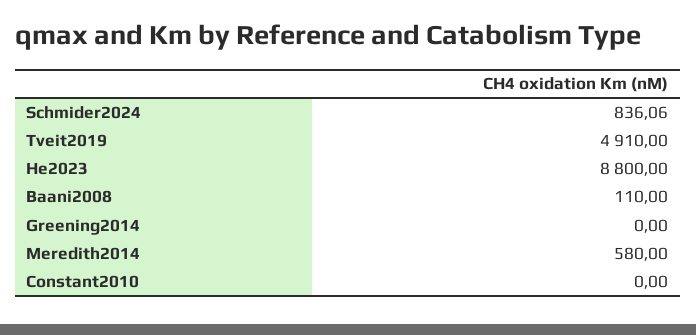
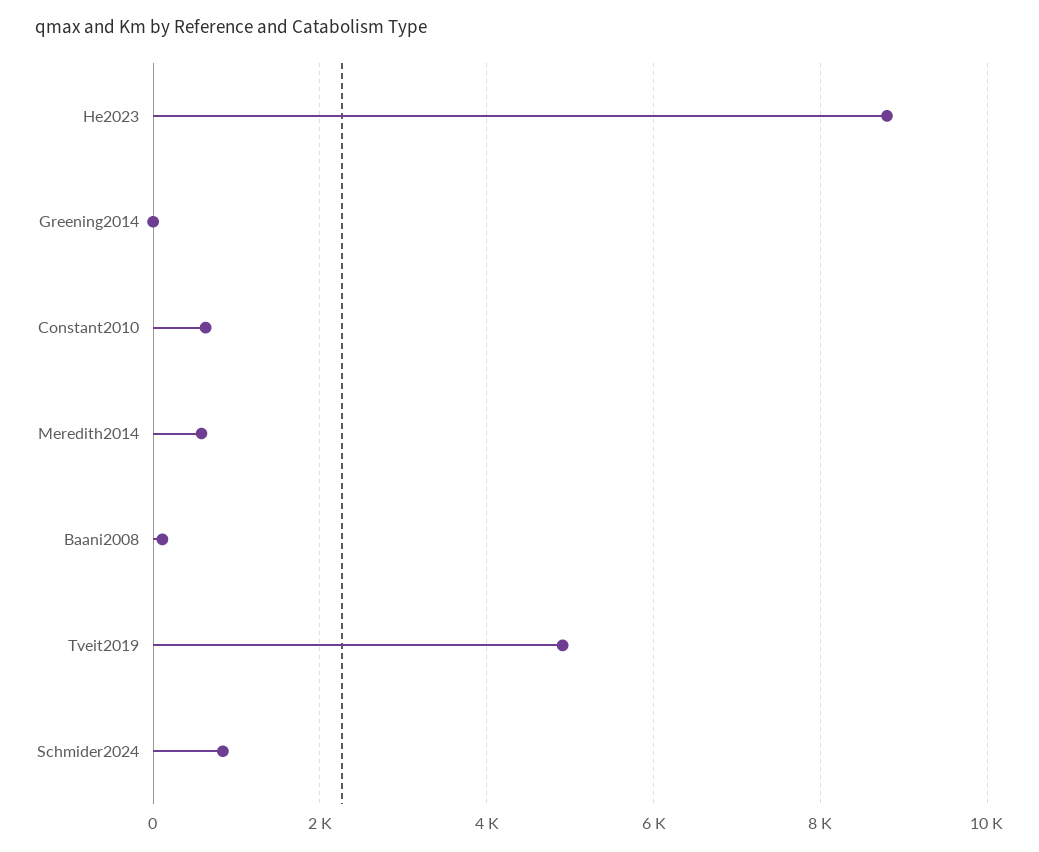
Constant2010: 0 -> 600

